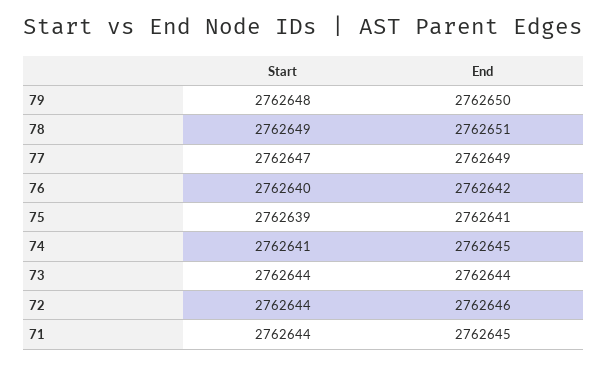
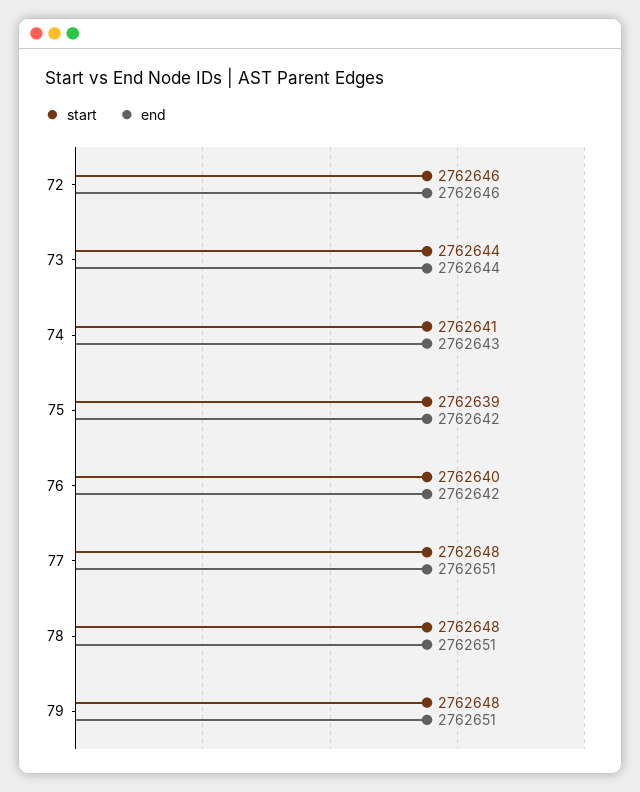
End, 79: 2762650 -> 2762651
Start, 78: 2762649 -> 2762648
Start, 77: 2762647 -> 2762648
End, 77: 2762649 -> 2762651
End, 75: 2762641 -> 2762642
End, 74: 2762645 -> 2762643
Start, 72: 2762644 -> 2762646
Start, 71: 2762644 -> none
End, 71: 2762645 -> none

